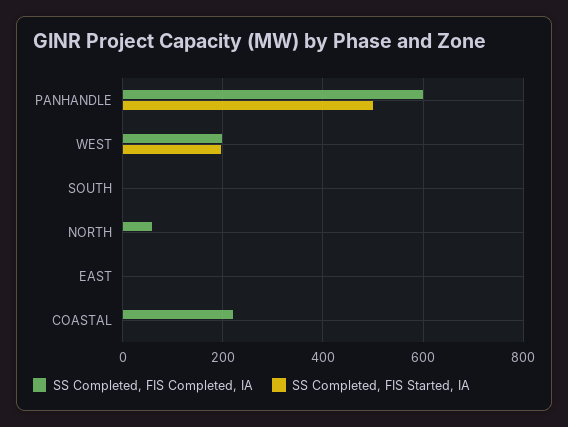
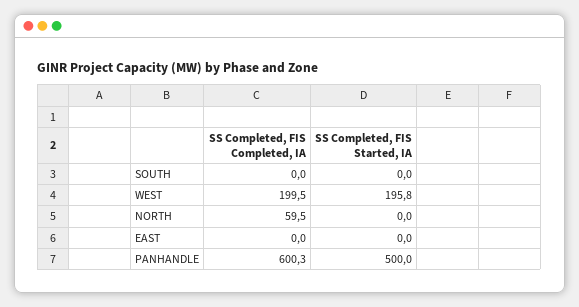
SS Completed, FIS Completed, IA, COASTAL: 220 -> none
SS Completed, FIS Started, IA, COASTAL: 0 -> none

